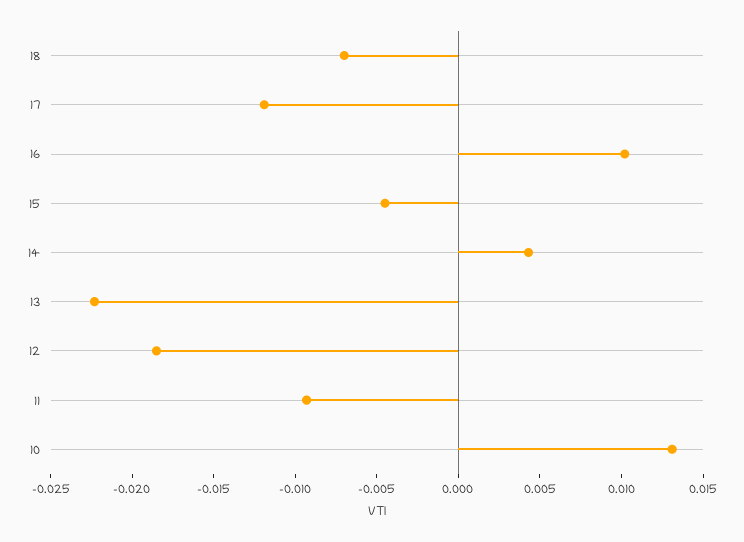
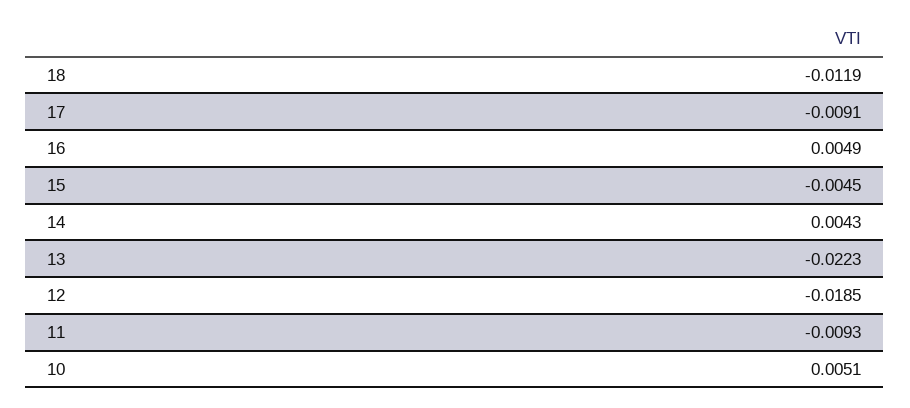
18: -0.007 -> -0.0119
17: -0.012 -> -0.0091
16: 0.01 -> 0.0049
10: 0.013 -> 0.0051

